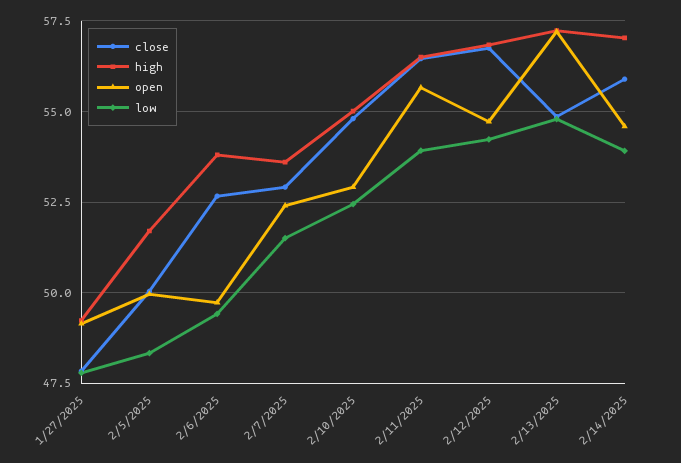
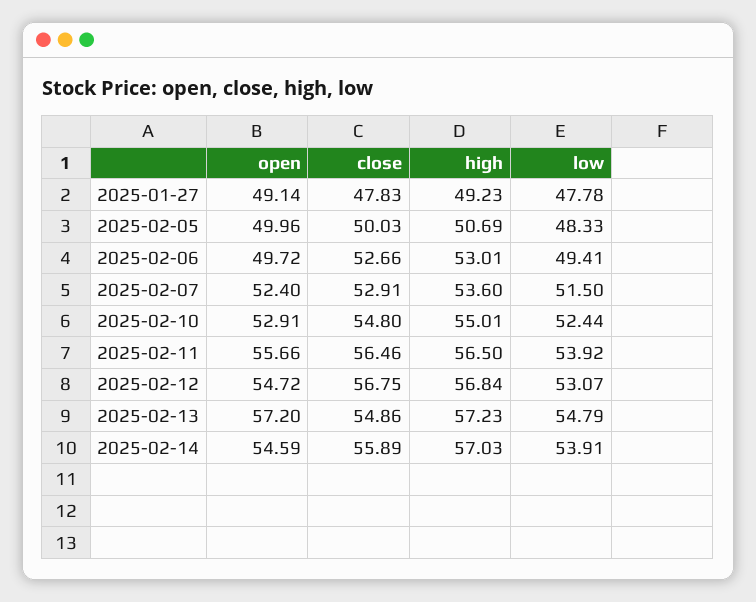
high, 2/5/2025: 51.75 -> 50.69
high, 2/6/2025: 53.75 -> 53.01
low, 2/12/2025: 54.25 -> 53.07

